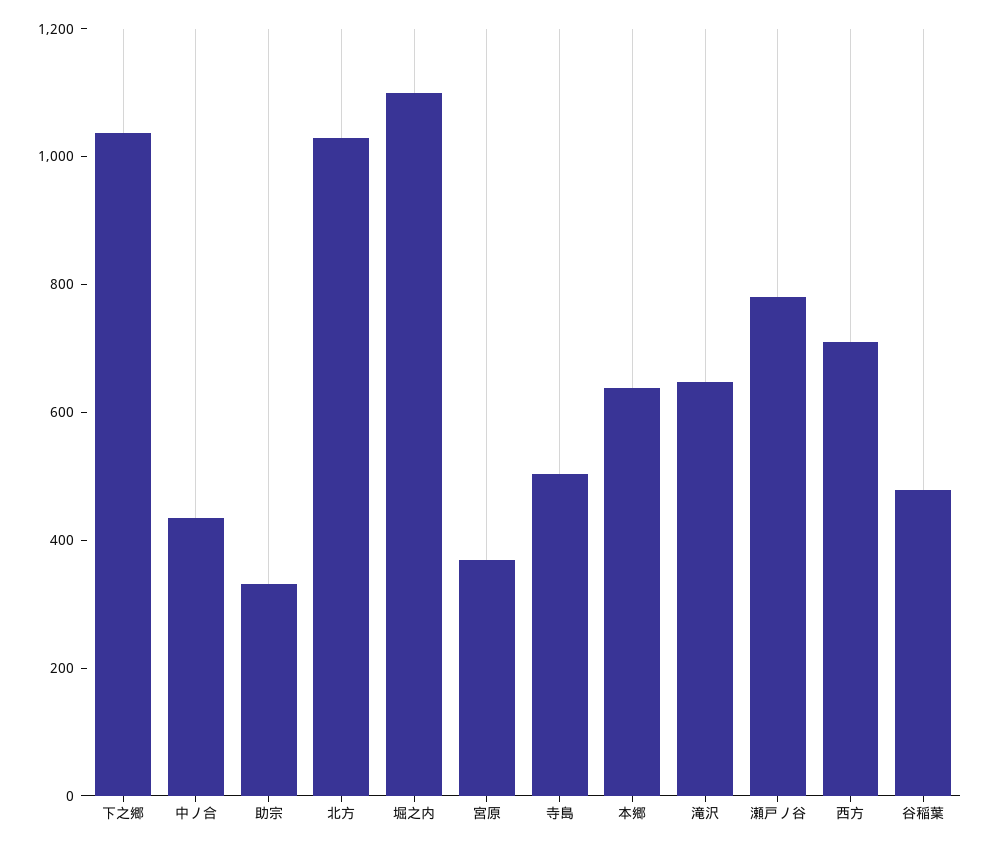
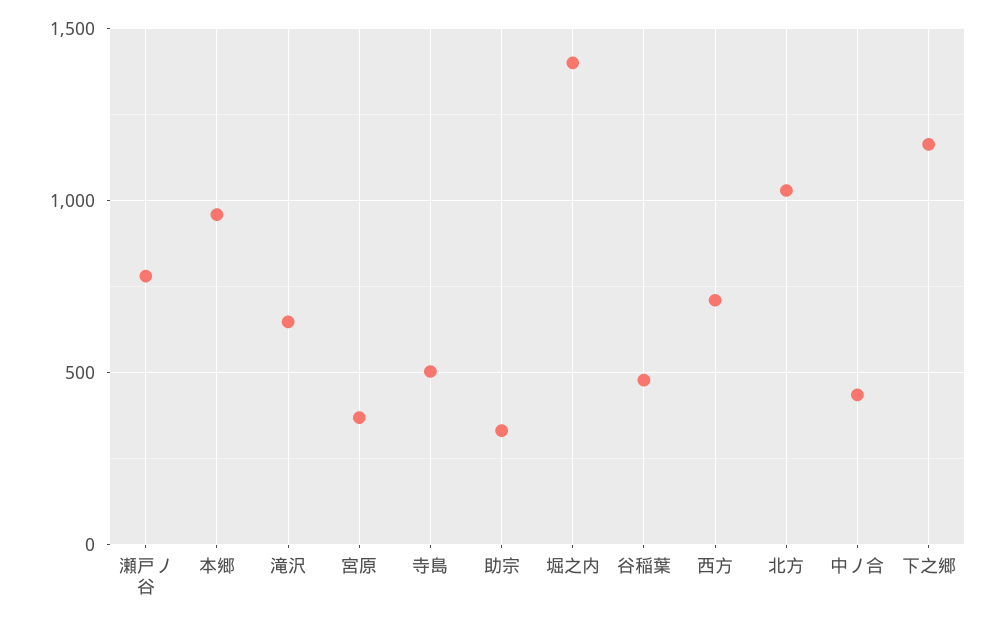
下之郷: 1050 -> 1150
堀之内: 1100 -> 1400
本郷: 650 -> 950

